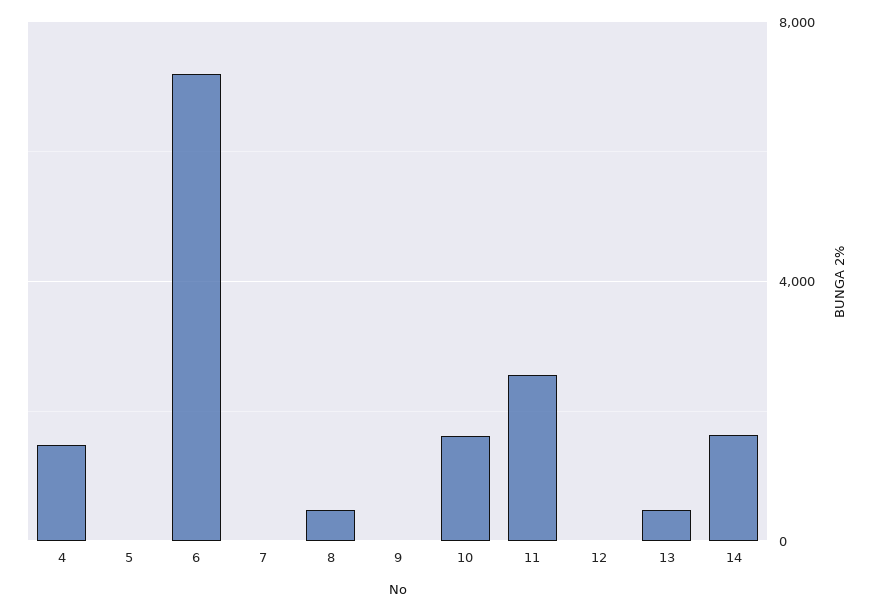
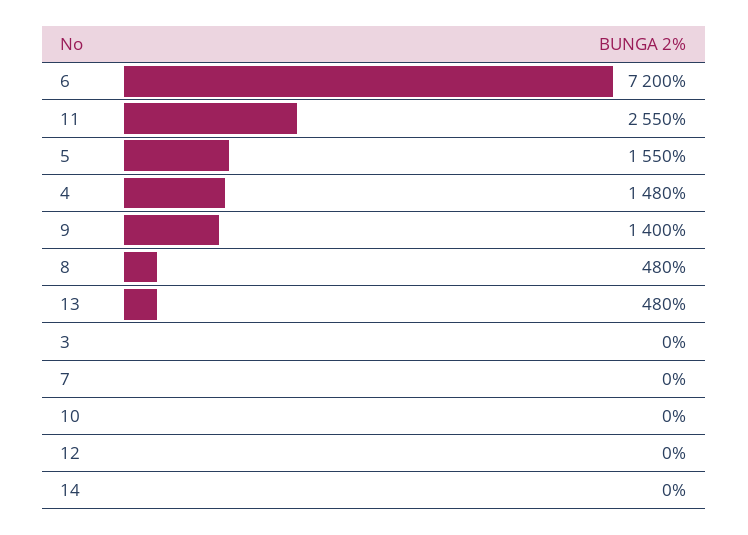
5: 0 -> 1550
9: 0 -> 1400
10: 1500 -> 0
14: 1500 -> 0
3: none -> 0

